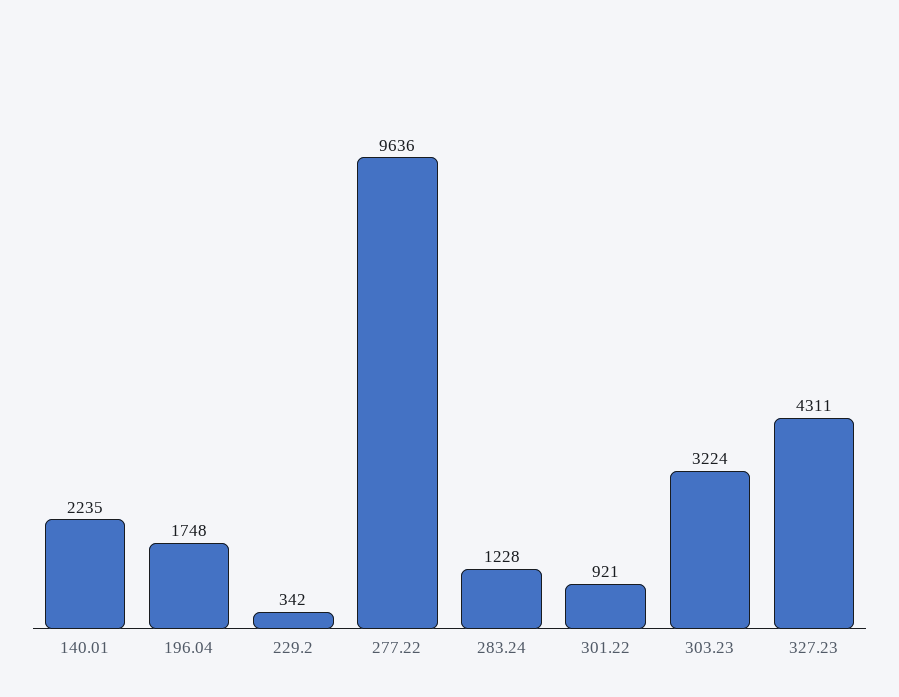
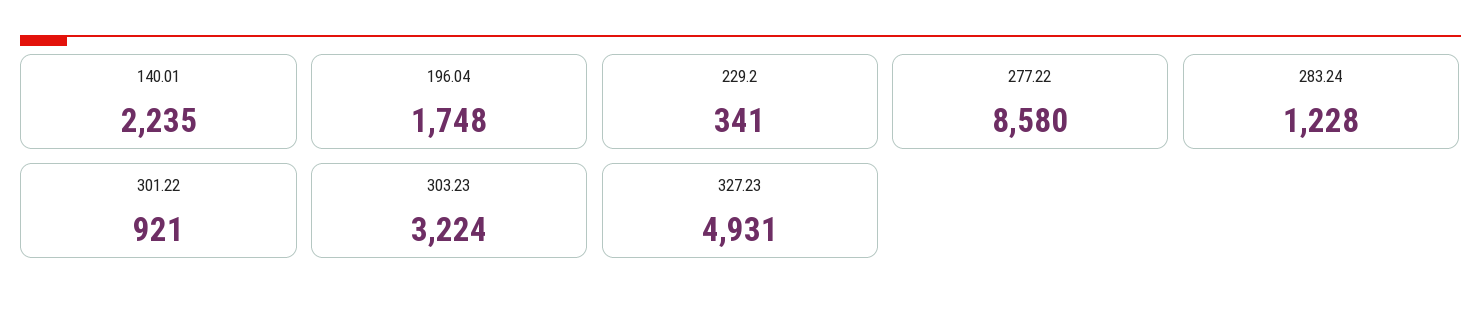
229.2: 342 -> 341
277.22: 9636 -> 8580
327.23: 4311 -> 4931

